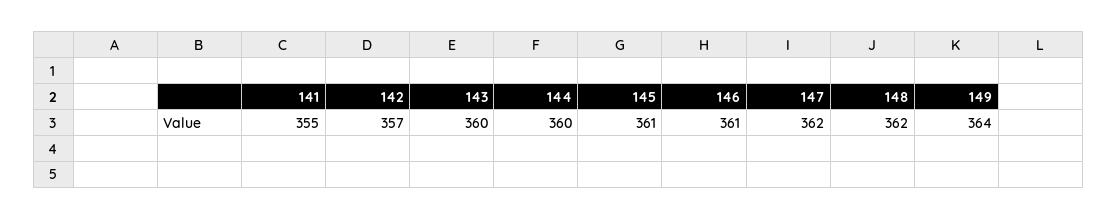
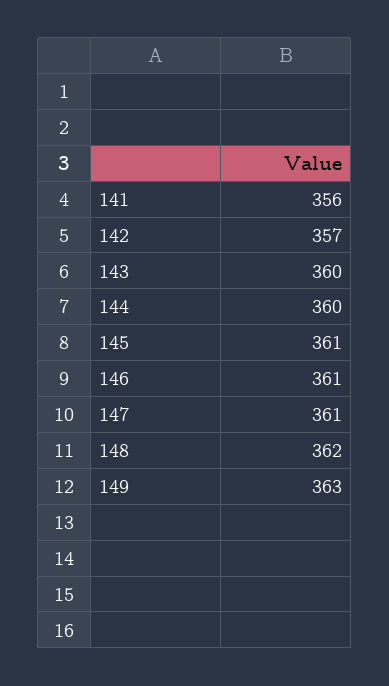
141: 355 -> 356
147: 362 -> 361
149: 364 -> 363

